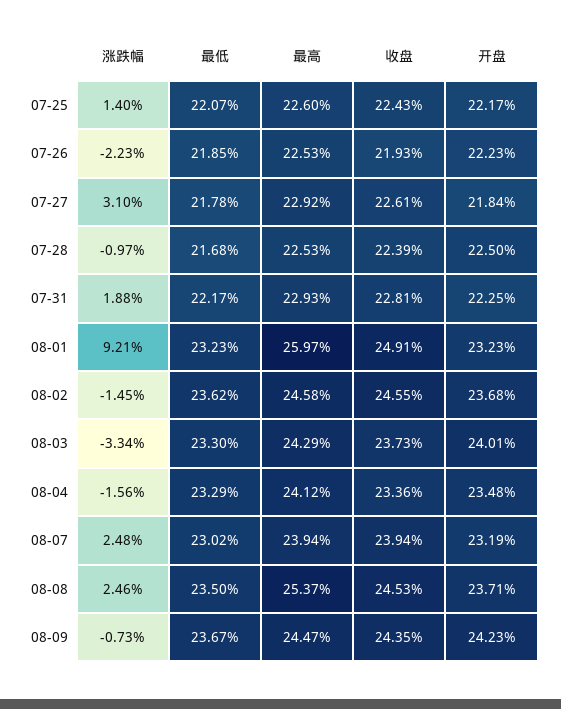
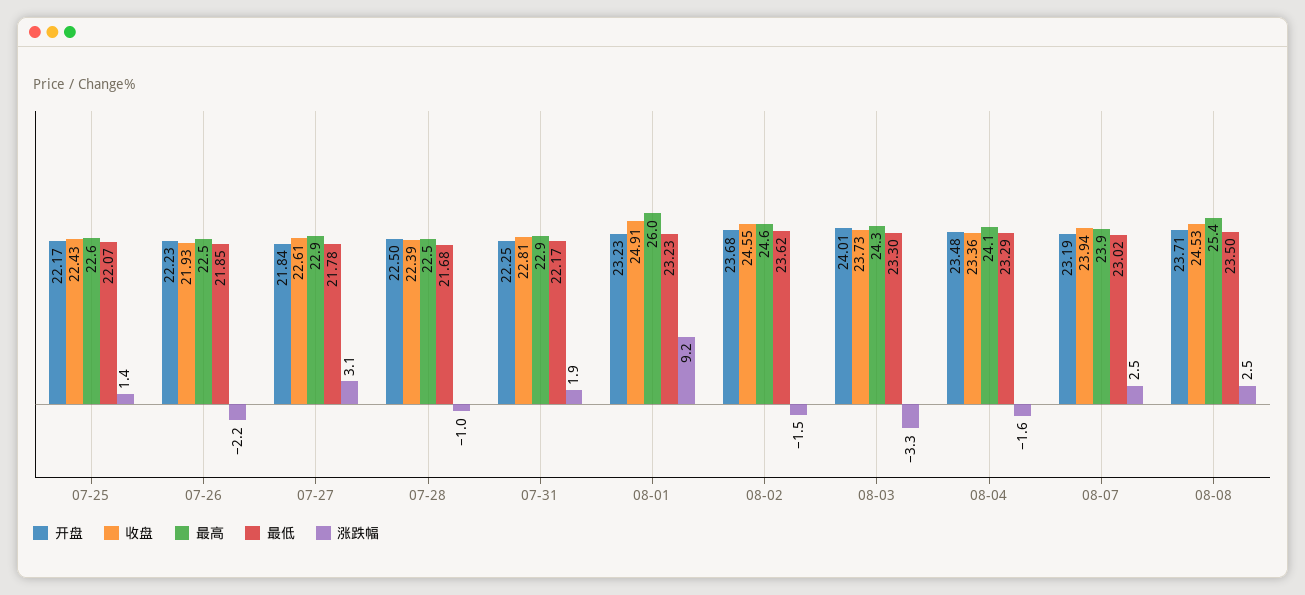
涨跌幅, 08-09: -0.73 -> none
最低, 08-09: 23.67 -> none
最高, 08-09: 24.47 -> none
收盘, 08-09: 24.35 -> none
开盘, 08-09: 24.23 -> none

